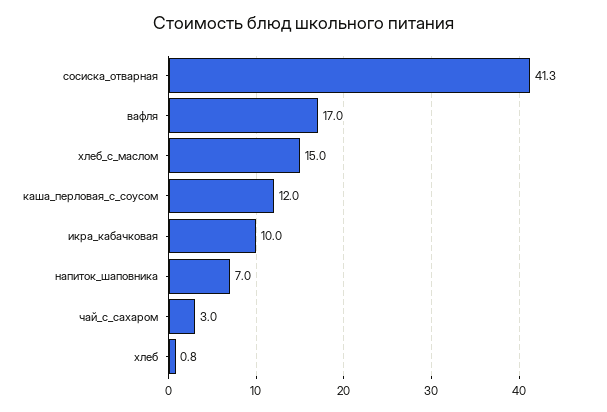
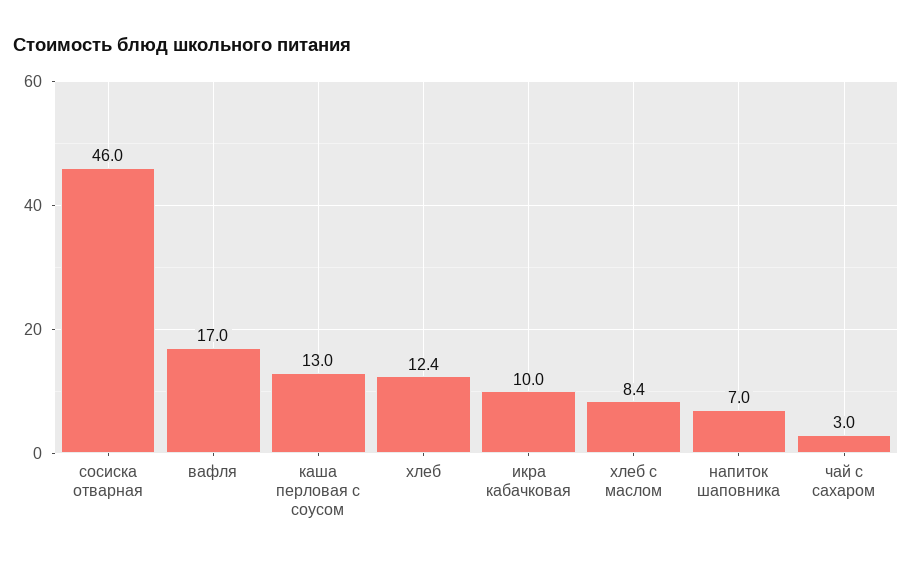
сосиска_отварная: 41.3 -> 46
хлеб_с_маслом: 15 -> 8.4
каша_перловая_с_соусом: 12 -> 13
хлеб: 0.8 -> 12.4

